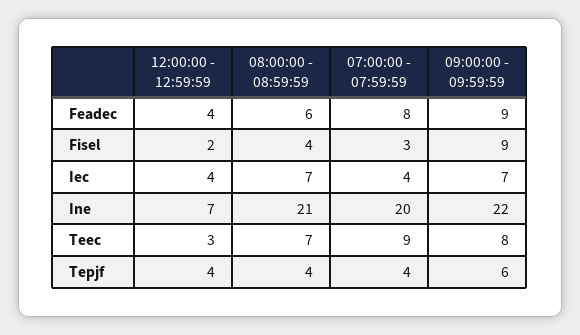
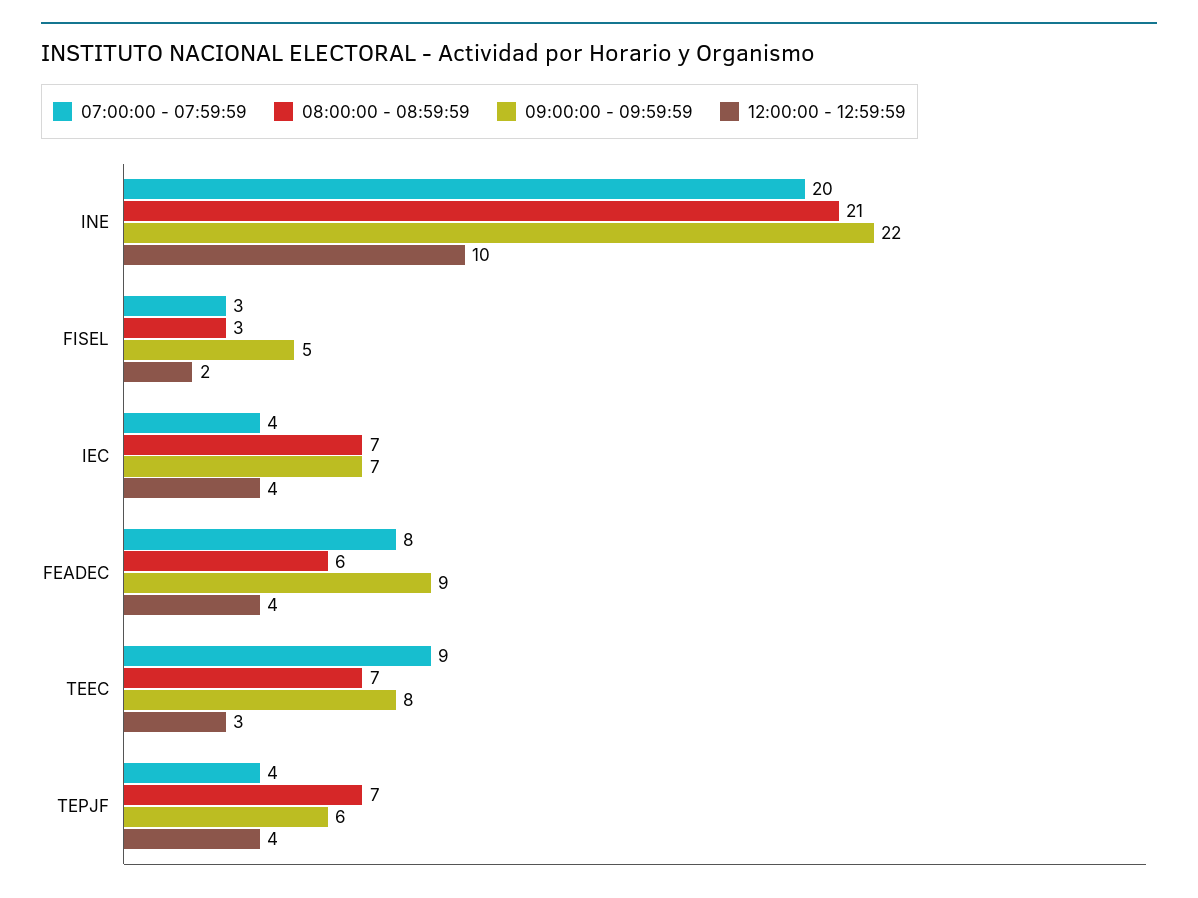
08:00:00 - 08:59:59, Fisel: 4 -> 3
09:00:00 - 09:59:59, Fisel: 9 -> 5
12:00:00 - 12:59:59, Ine: 7 -> 10
08:00:00 - 08:59:59, Tepjf: 4 -> 7

